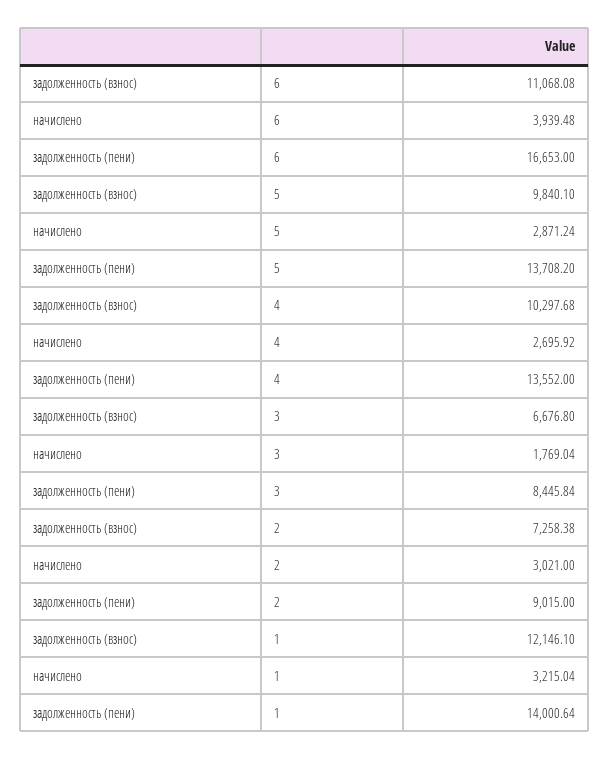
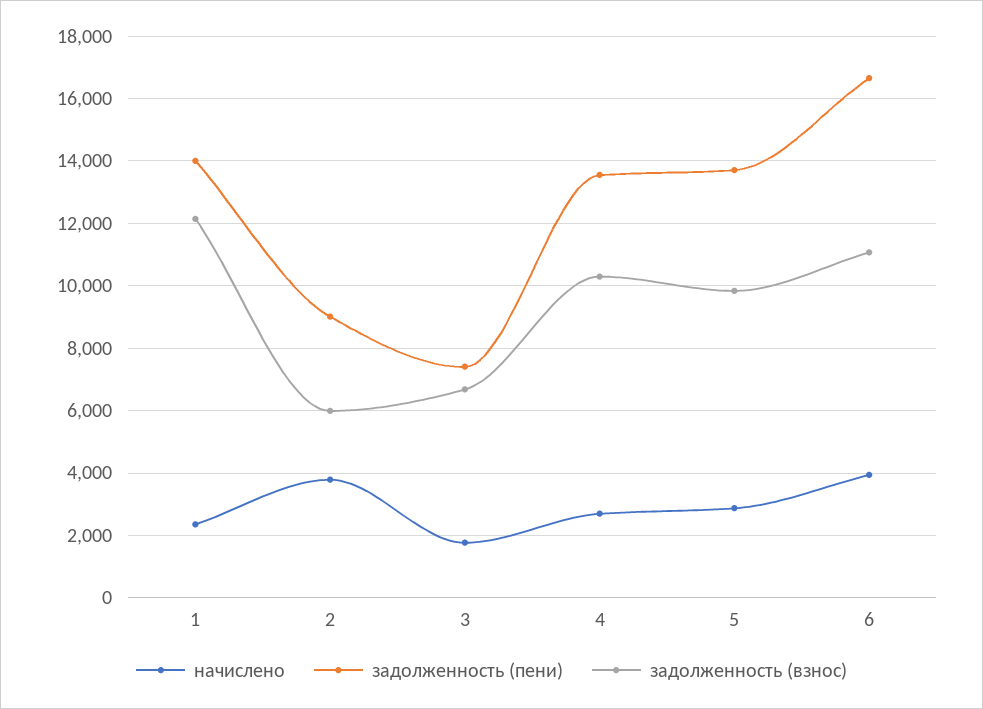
задолженность (пени), 3: 8445.84 -> 7400
задолженность (взнос), 2: 7258.38 -> 6000
начислено, 2: 3021 -> 3800
начислено, 1: 3215.04 -> 2400

